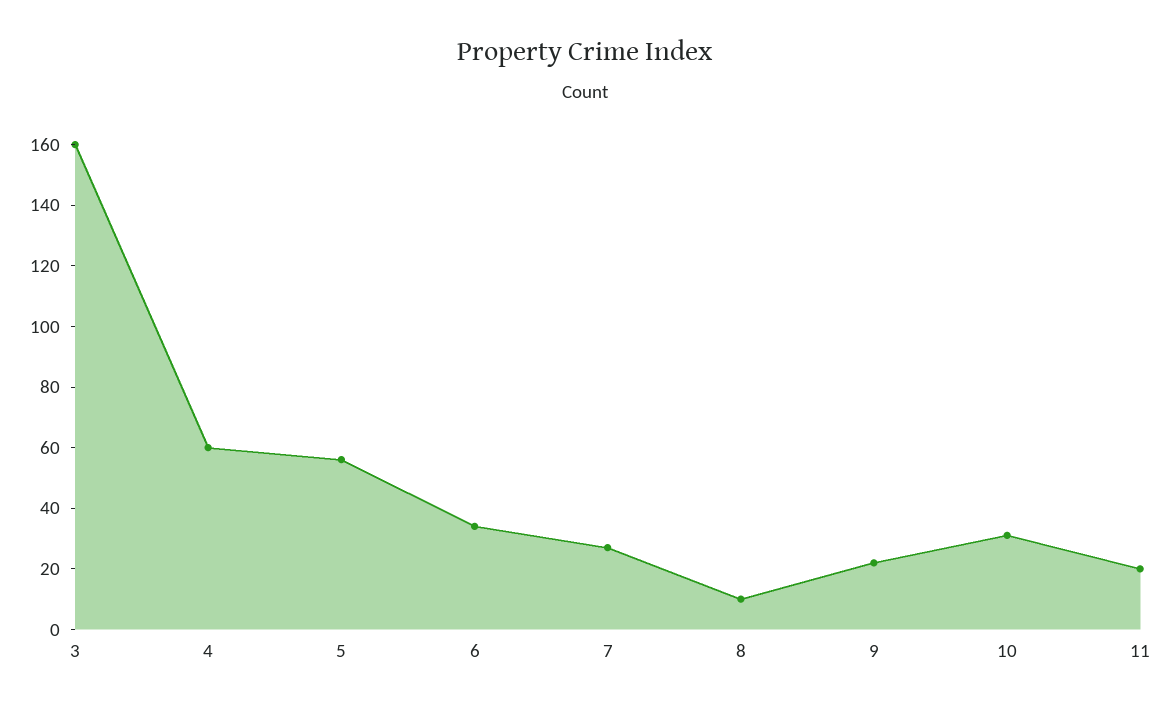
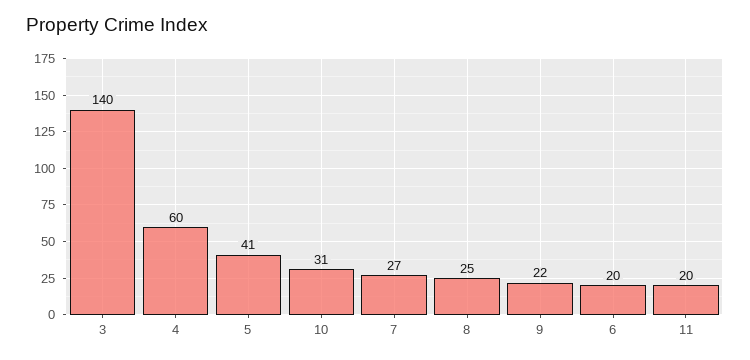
3: 160 -> 140
5: 55 -> 41
6: 35 -> 20
8: 10 -> 25

